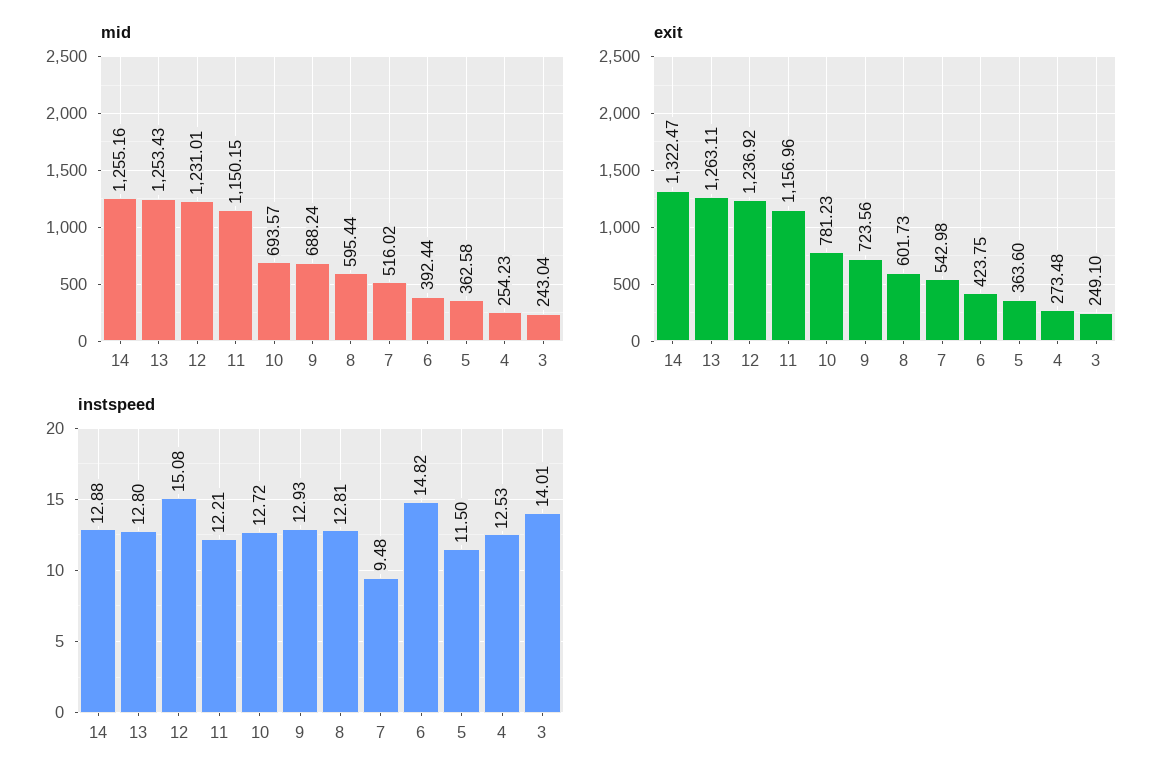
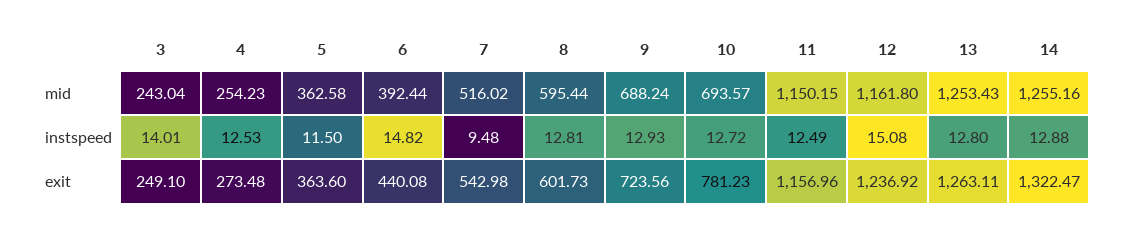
mid, 12: 1231.01 -> 1161.8
exit, 6: 423.75 -> 440.08
instspeed, 11: 12.21 -> 12.49

